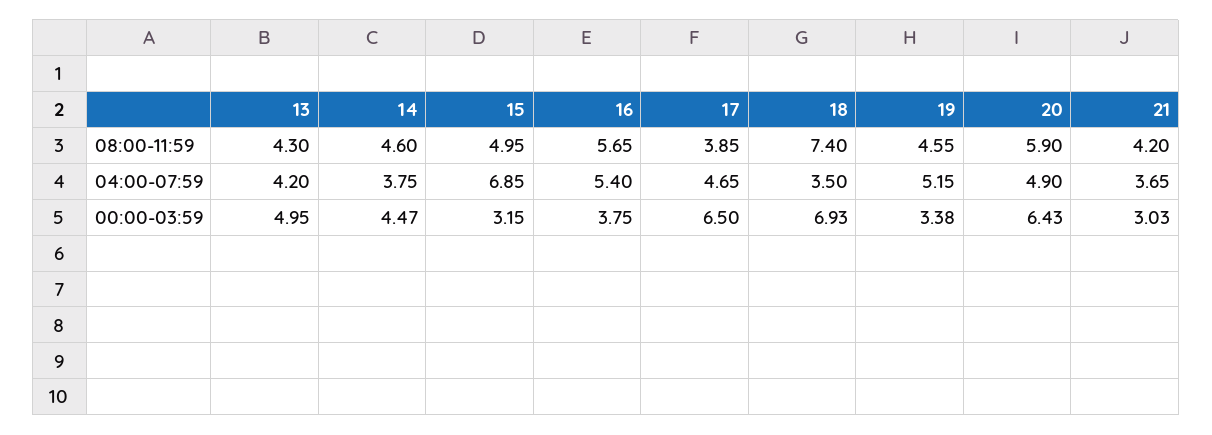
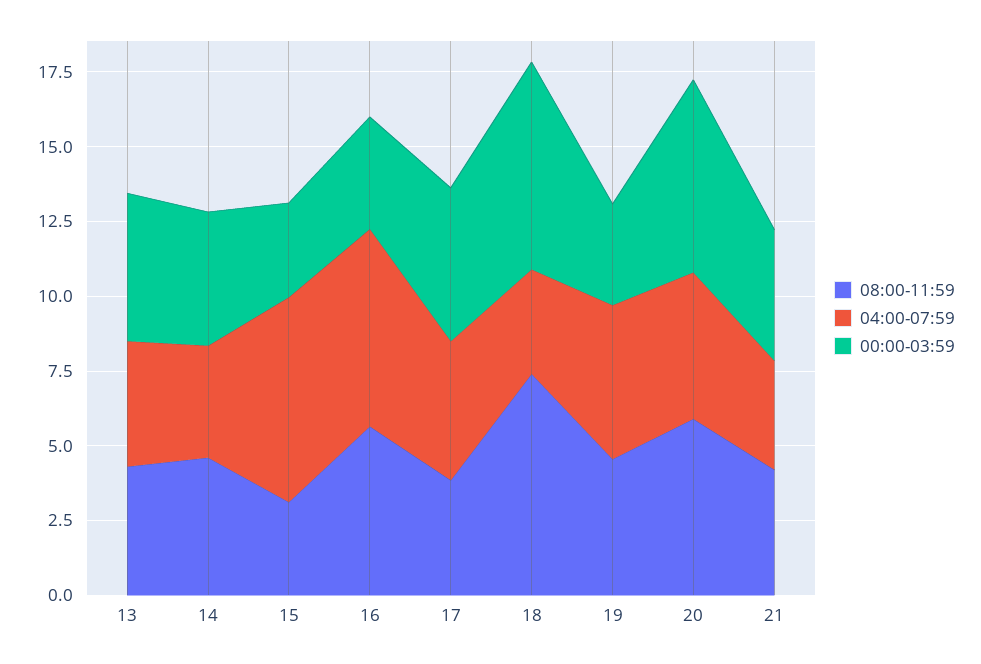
08:00-11:59, 15: 4.95 -> 3
04:00-07:59, 16: 5.4 -> 6.5
00:00-03:59, 17: 6.5 -> 5
00:00-03:59, 21: 3.03 -> 4.5

